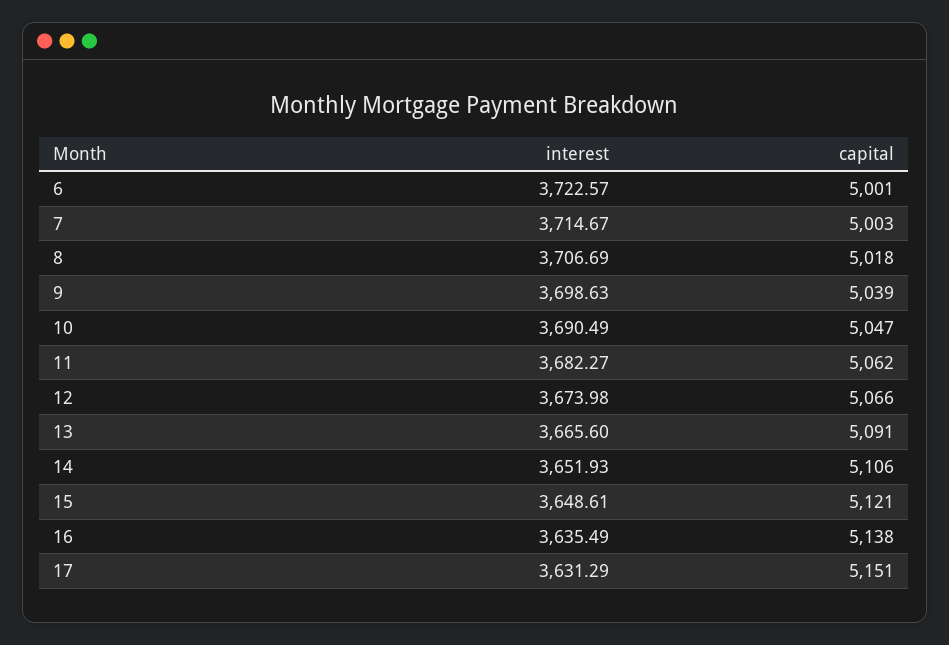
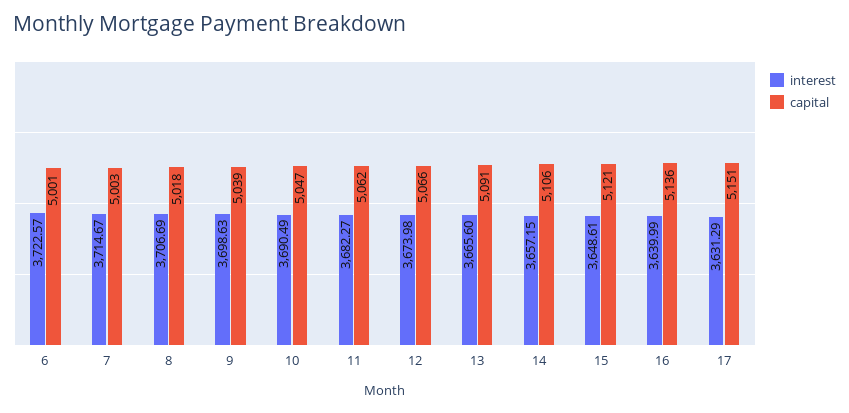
interest, 14: 3651.93 -> 3657.15
interest, 16: 3635.49 -> 3639.99
capital, 16: 5138 -> 5136

